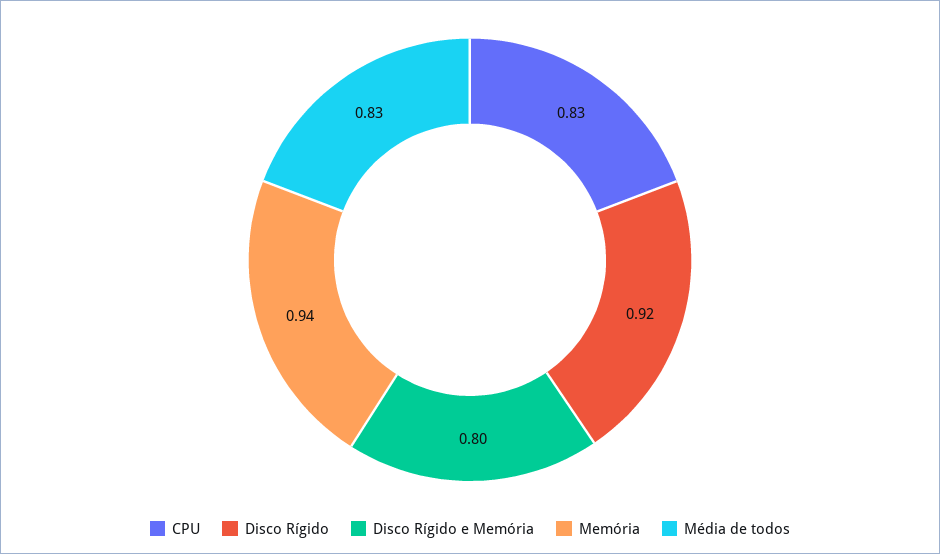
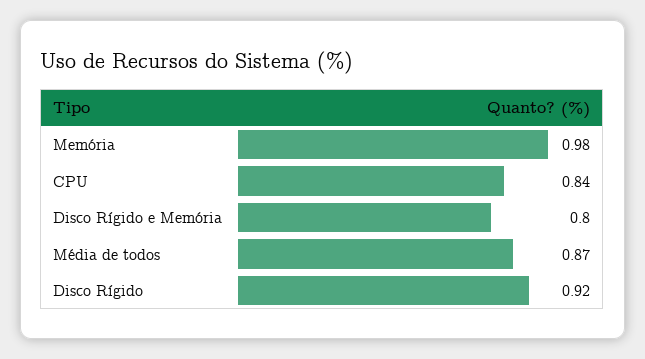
CPU: 0.83 -> 0.84
Memória: 0.94 -> 0.98
Média de todos: 0.83 -> 0.87

